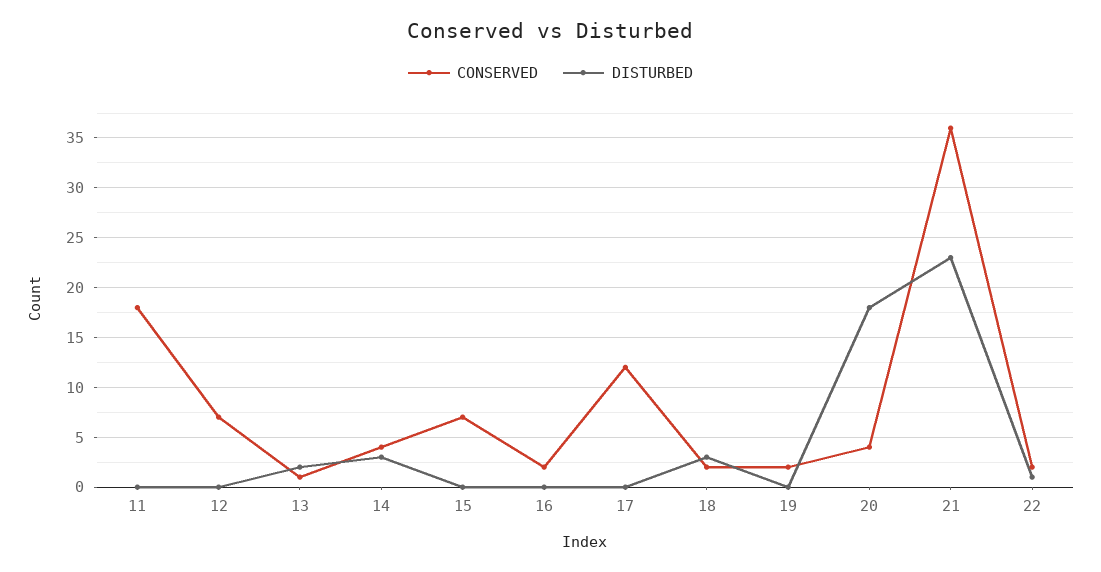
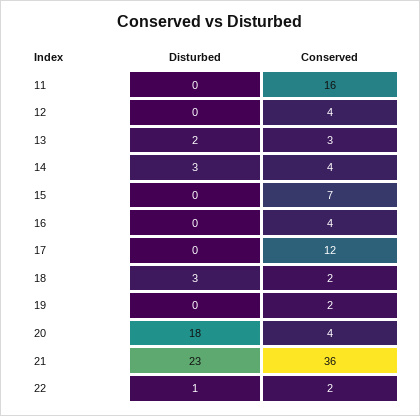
CONSERVED, 11: 18 -> 16
CONSERVED, 12: 7 -> 4
CONSERVED, 13: 1 -> 3
CONSERVED, 16: 2 -> 4

